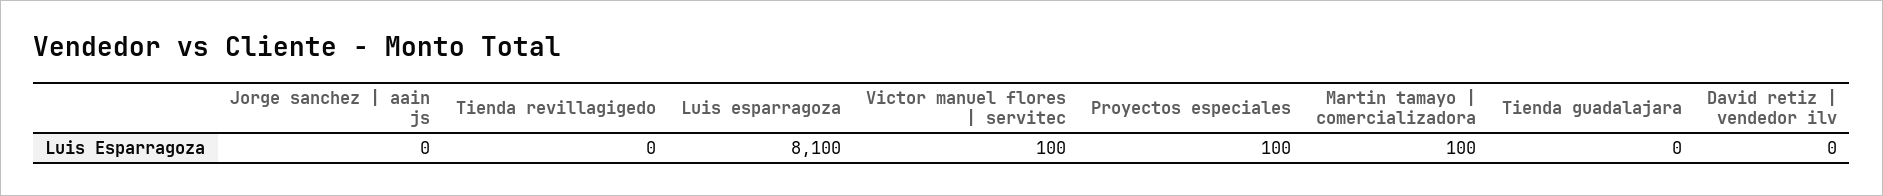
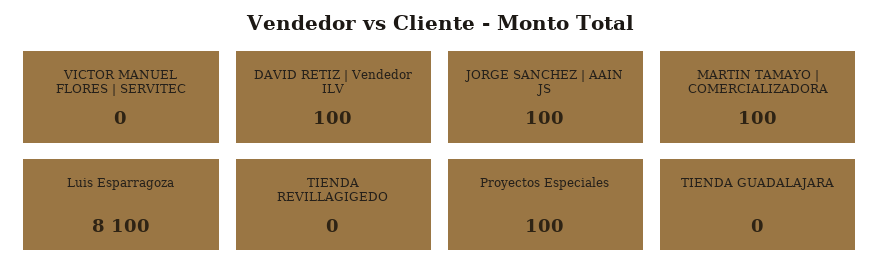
Jorge sanchez | aain js: 0 -> 100
Victor manuel flores | servitec: 100 -> 0
David retiz | vendedor ilv: 0 -> 100

